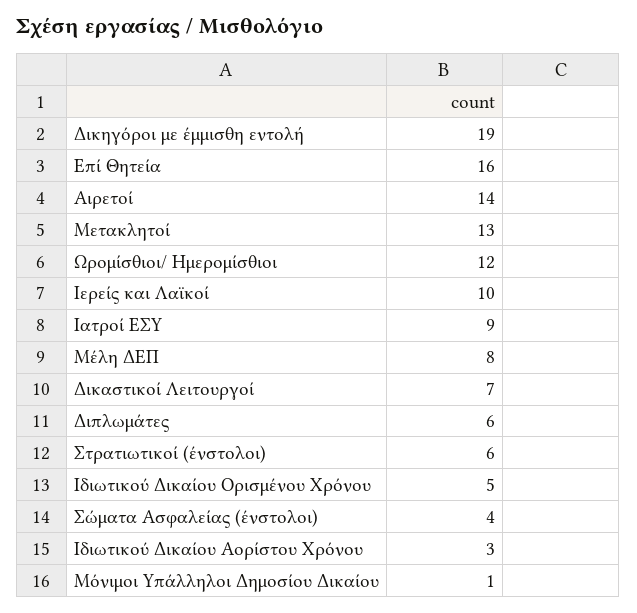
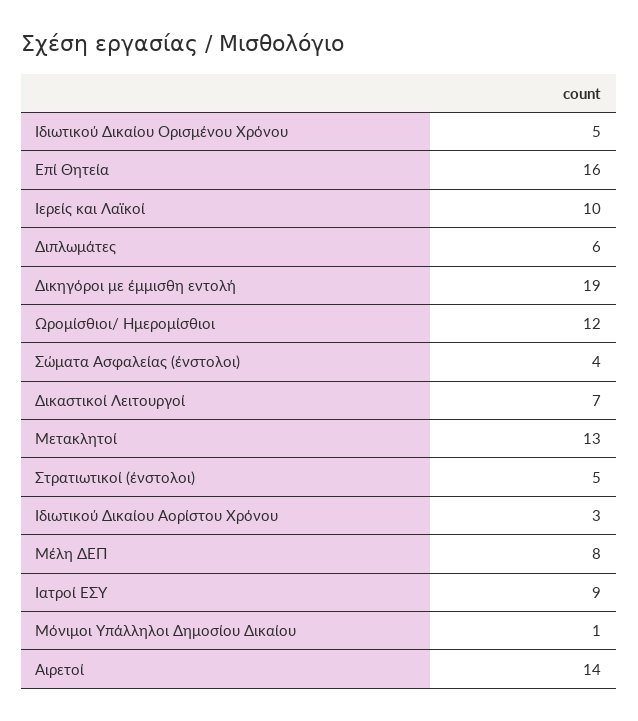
Στρατιωτικοί (ένστολοι): 6 -> 5

